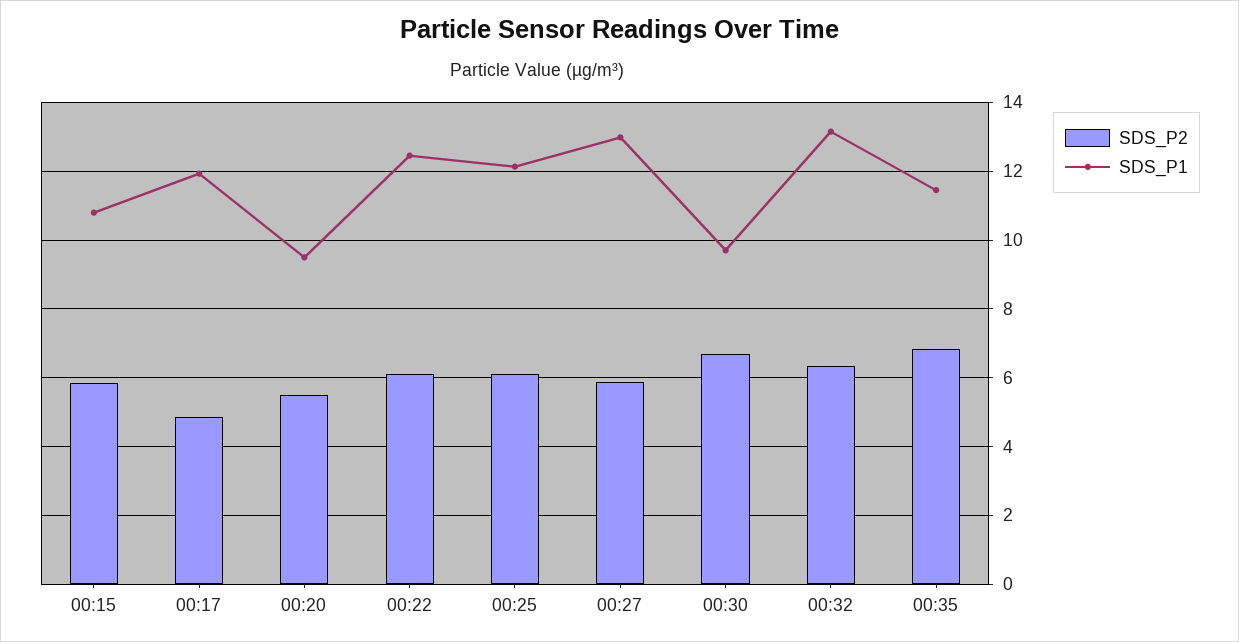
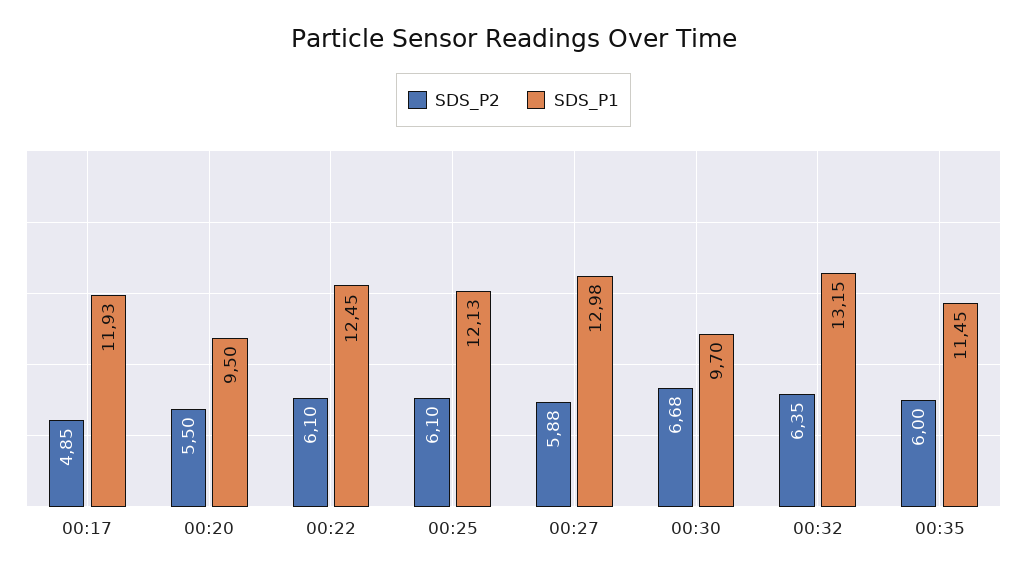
SDS_P2, 00:15: 5.8 -> none
SDS_P1, 00:15: 10.8 -> none
SDS_P2, 00:35: 6.8 -> 6

